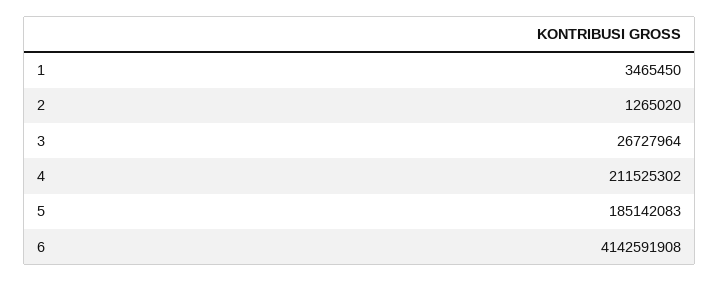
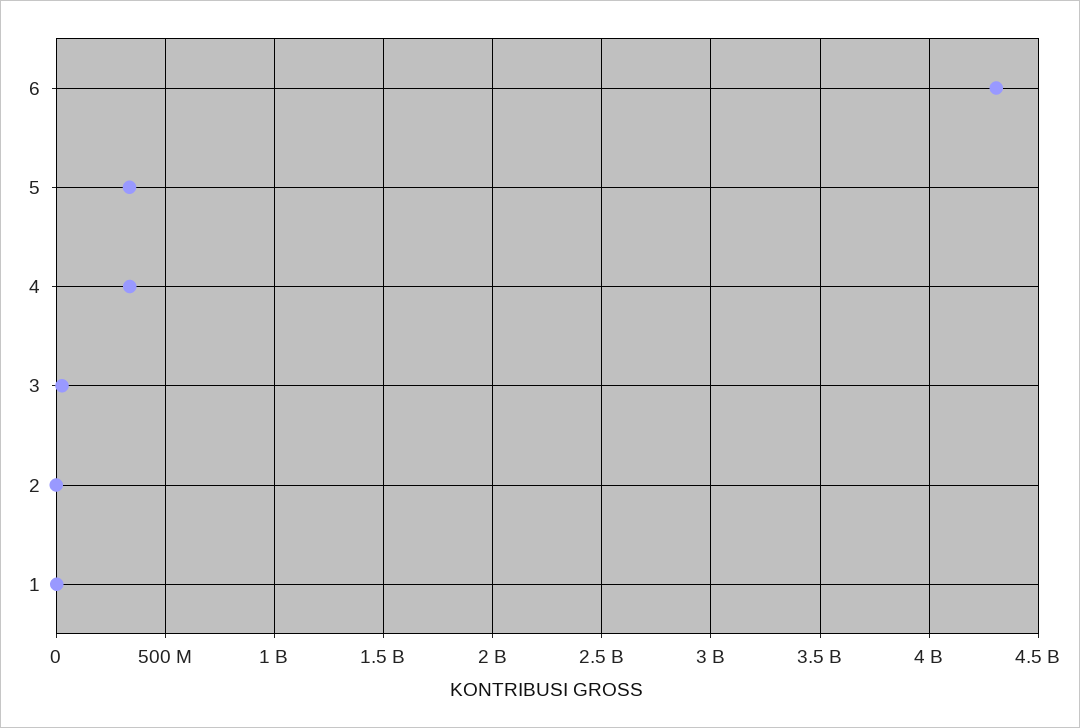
4: 211525302 -> 350000000
5: 185142083 -> 350000000
6: 4142591908 -> 4300000000

